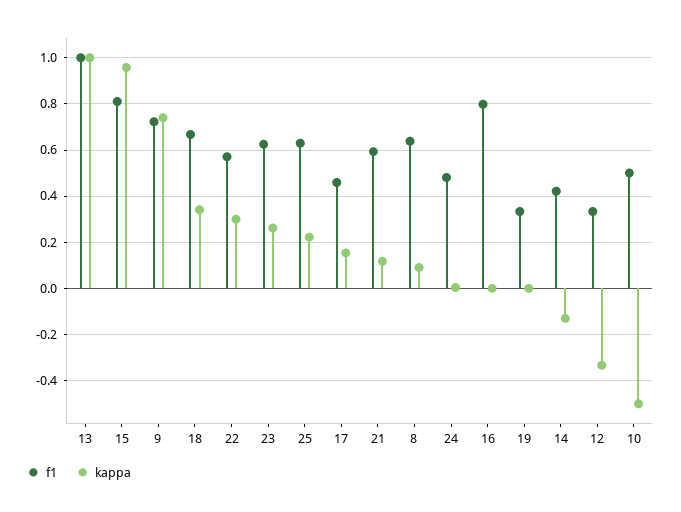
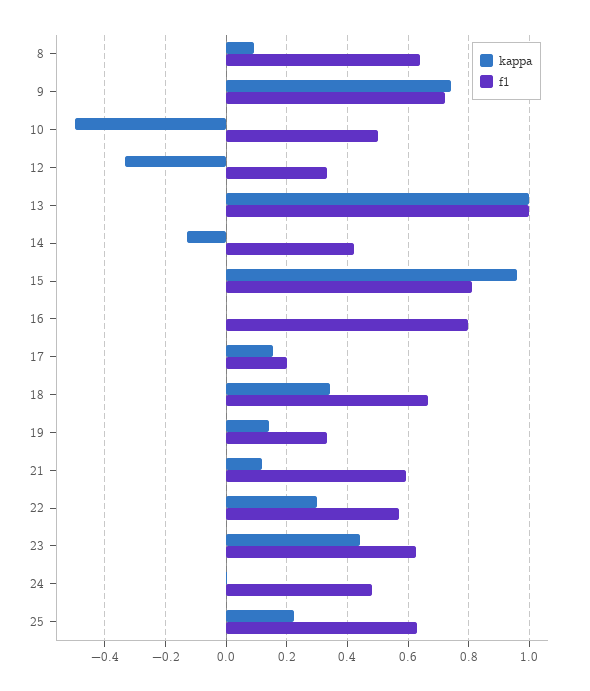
kappa, 23: 0.25 -> 0.44
f1, 17: 0.45 -> 0.2
kappa, 19: 0 -> 0.14

